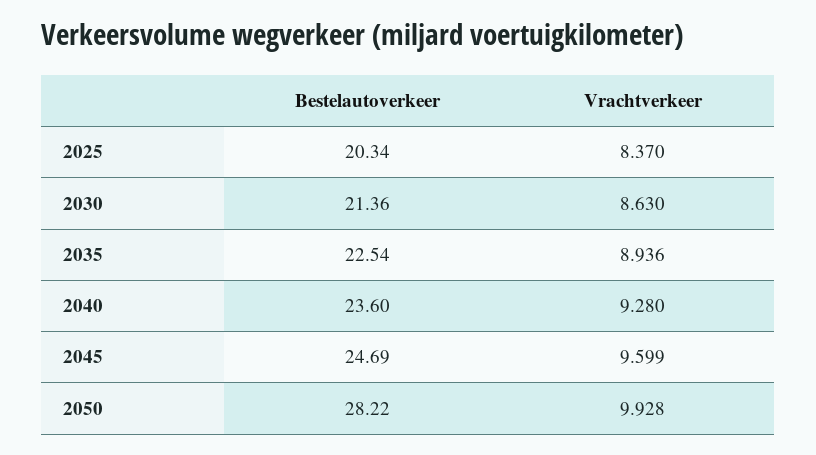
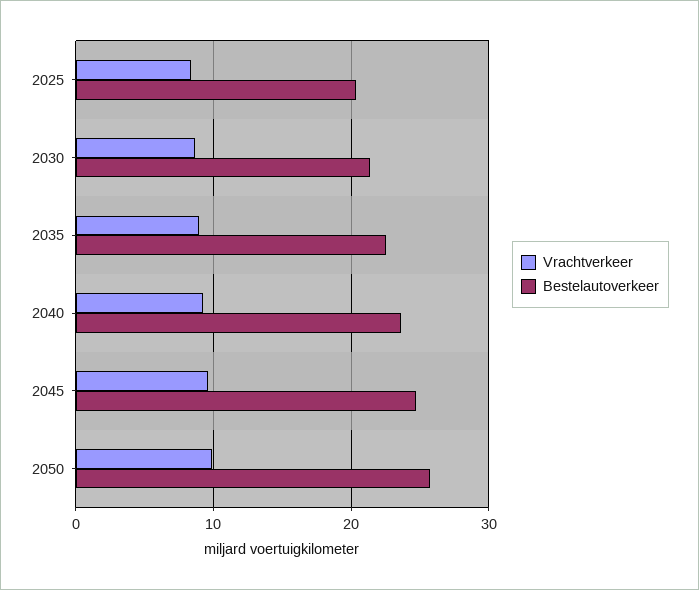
Bestelautoverkeer, 2050: 28.22 -> 26

